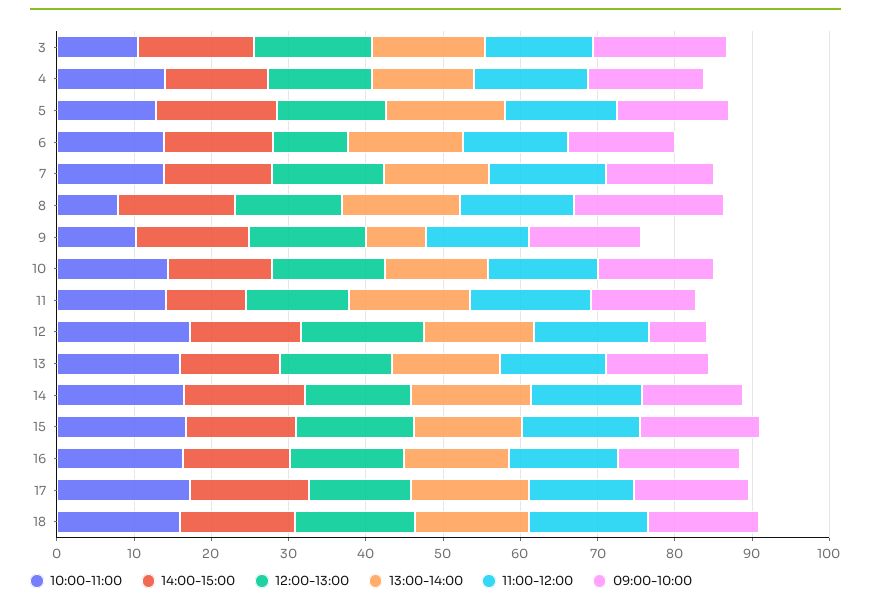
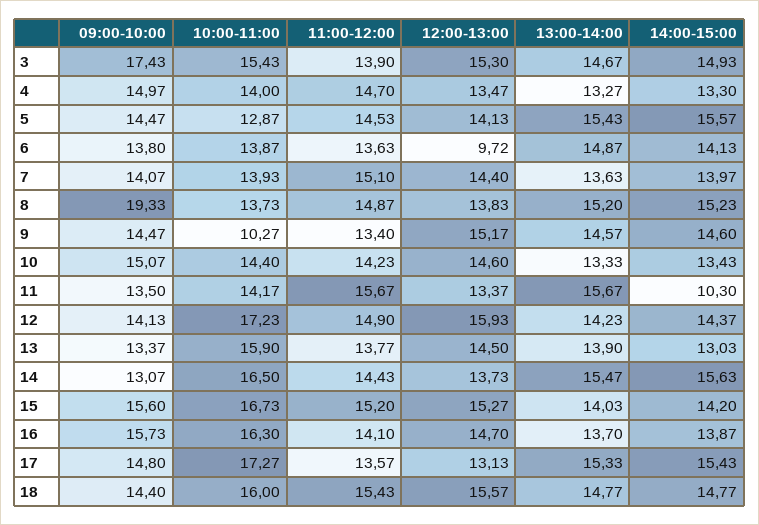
10:00-11:00, 3: 10 -> 15.43
10:00-11:00, 8: 8 -> 13.73
13:00-14:00, 9: 8 -> 14.57
09:00-10:00, 12: 8 -> 14.13

